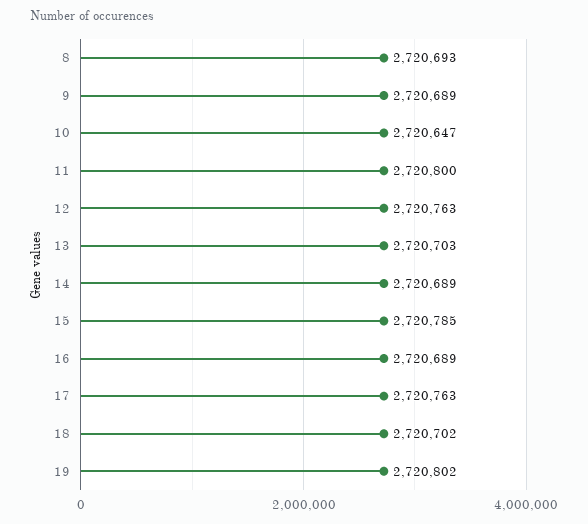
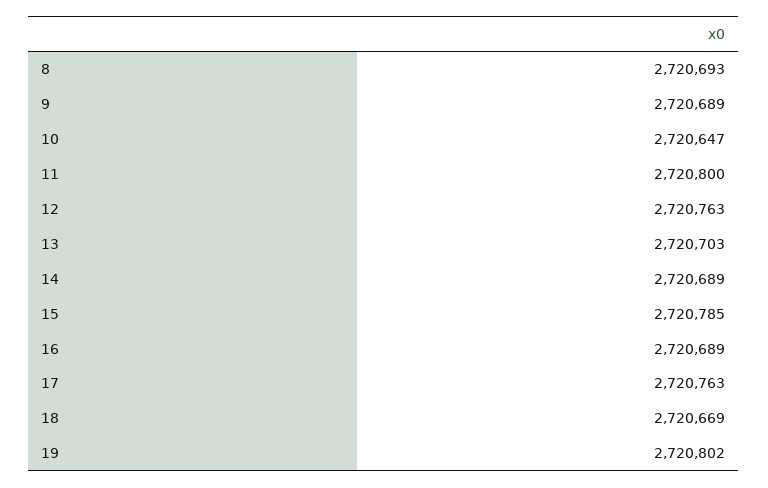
18: 2720702 -> 2720669

